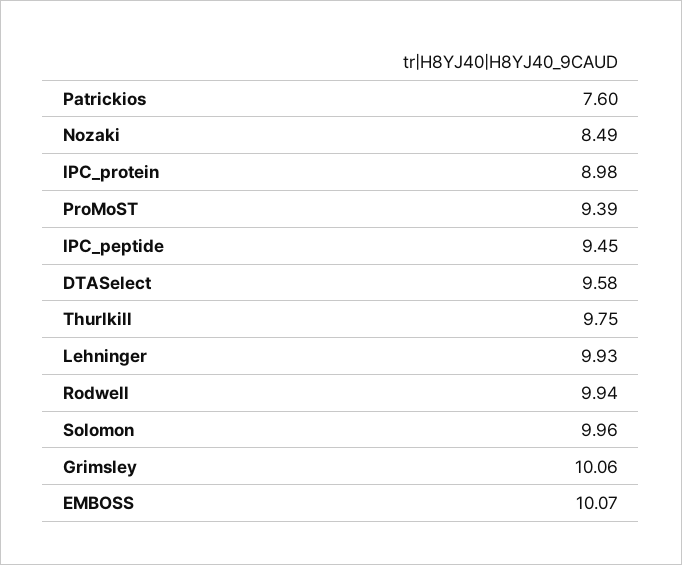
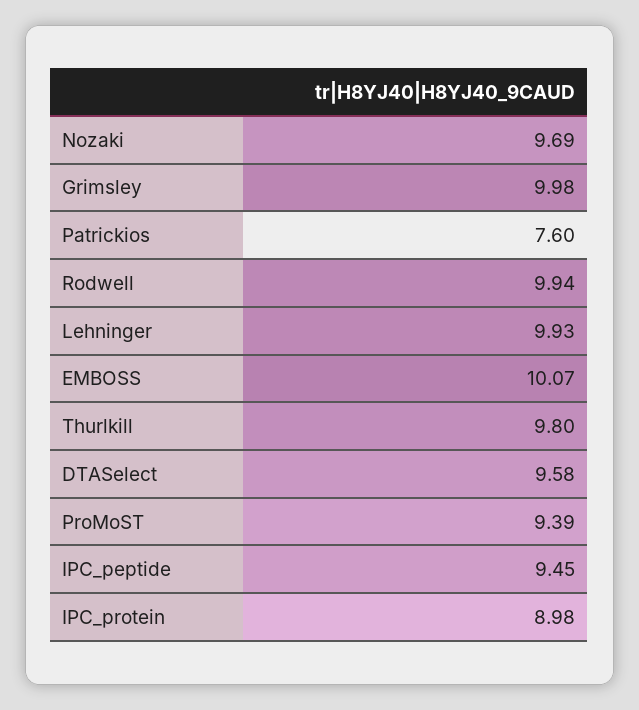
Nozaki: 8.49 -> 9.69
Thurlkill: 9.75 -> 9.8
Solomon: 9.96 -> none
Grimsley: 10.06 -> 9.98

